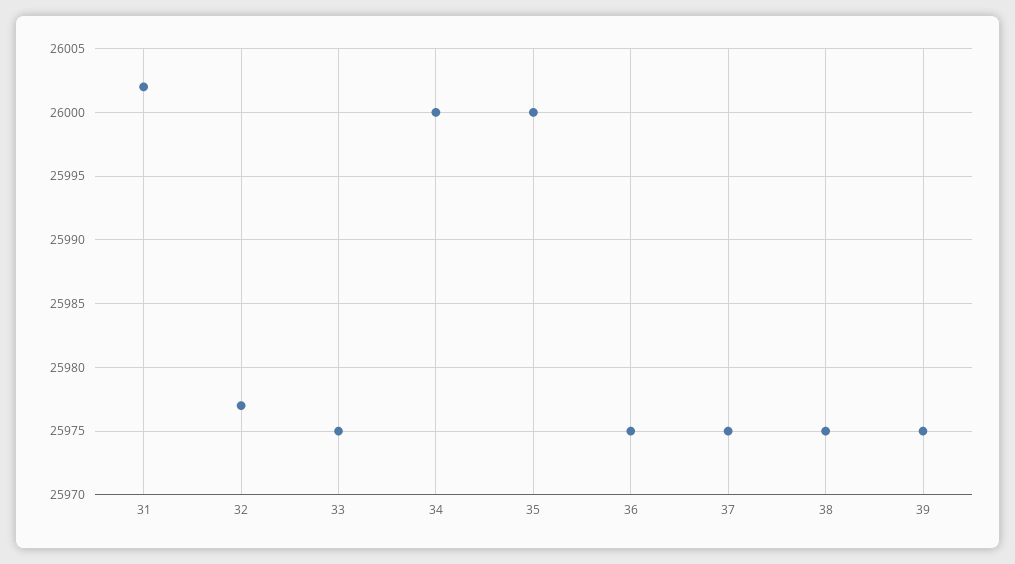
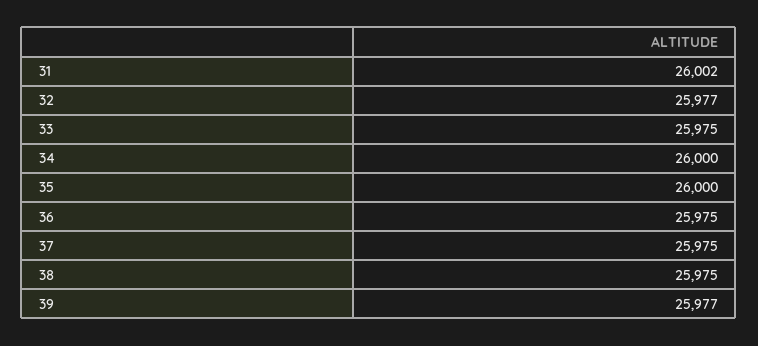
39: 25975 -> 25977

